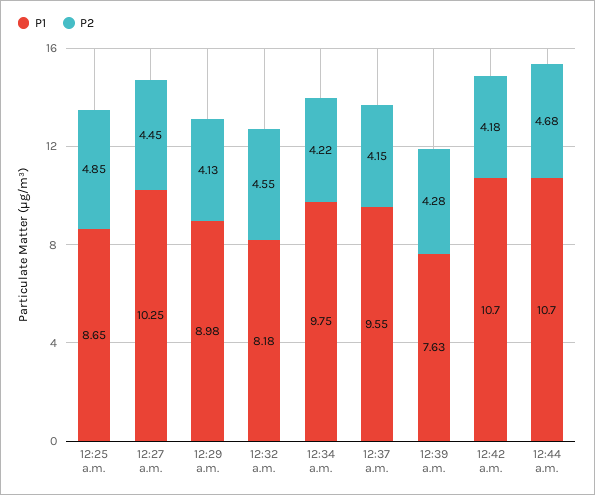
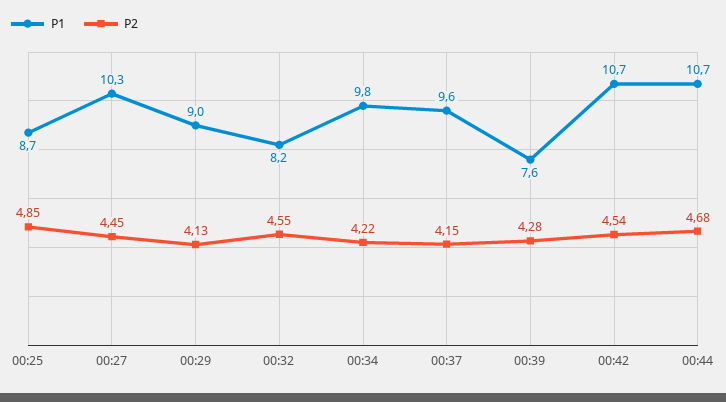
P2, 12:42 a.m.: 4.18 -> 4.54

